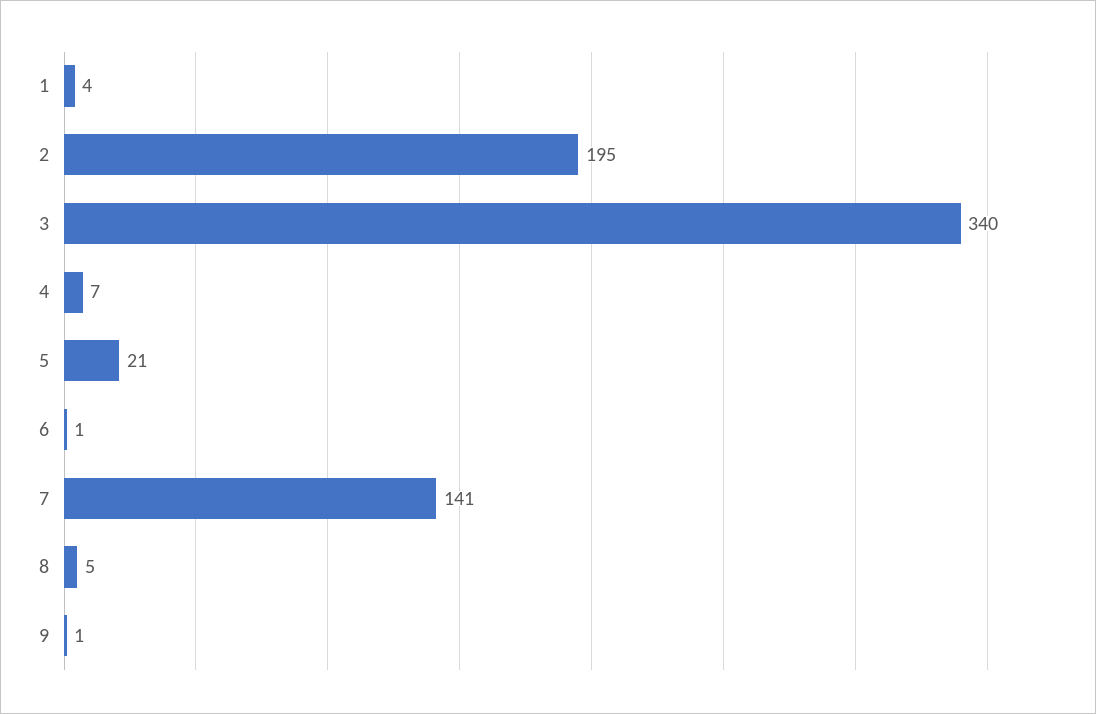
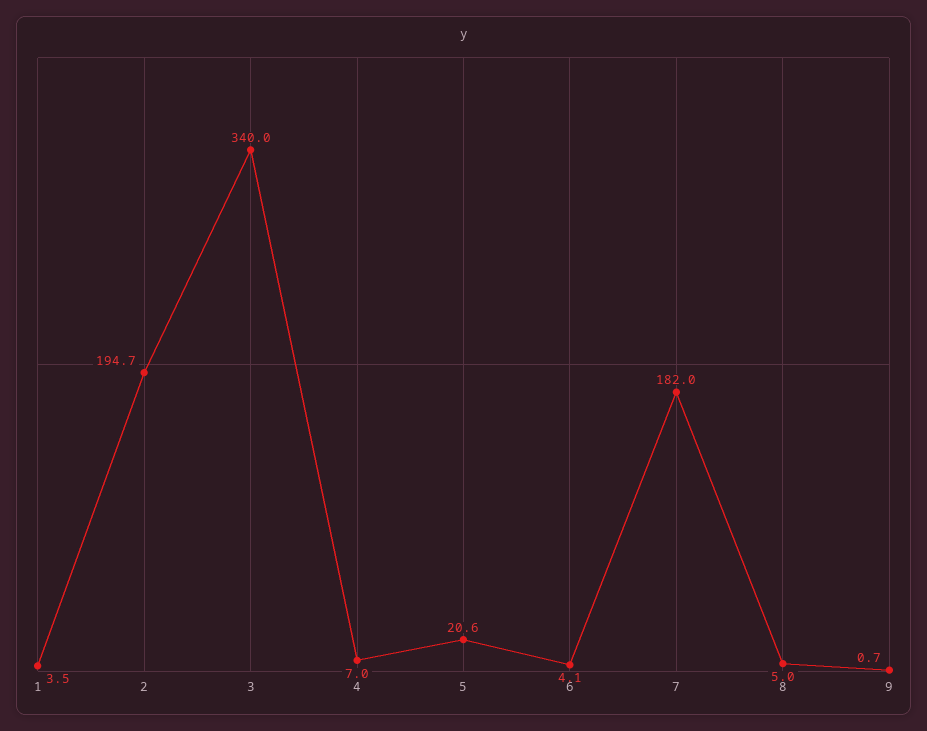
6: 1 -> 4.1
7: 141 -> 182

